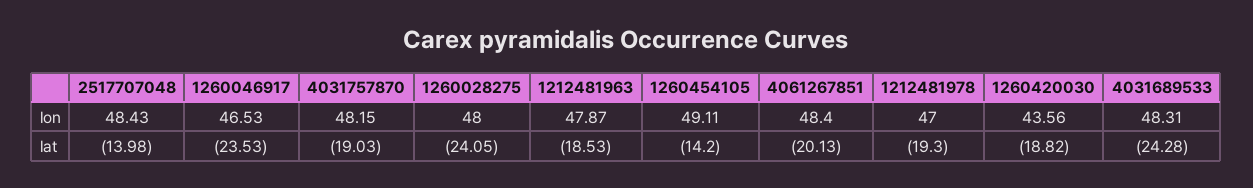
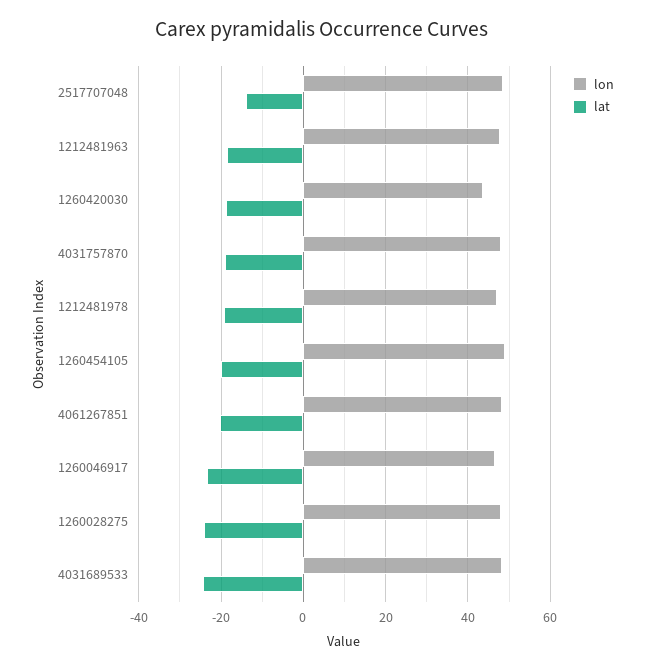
lat, 1260454105: -14.2 -> -20

